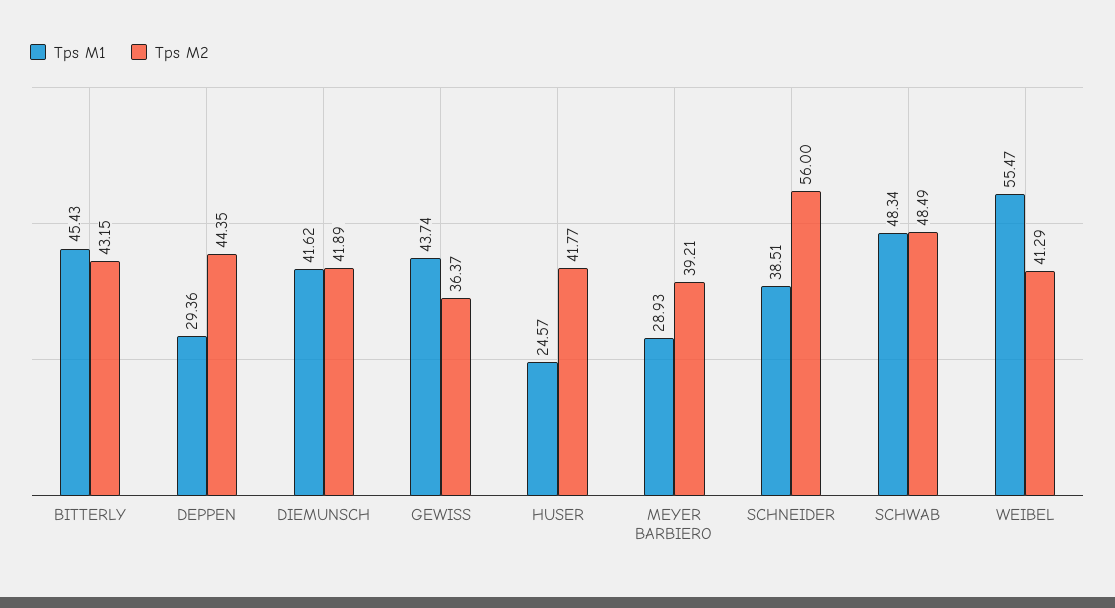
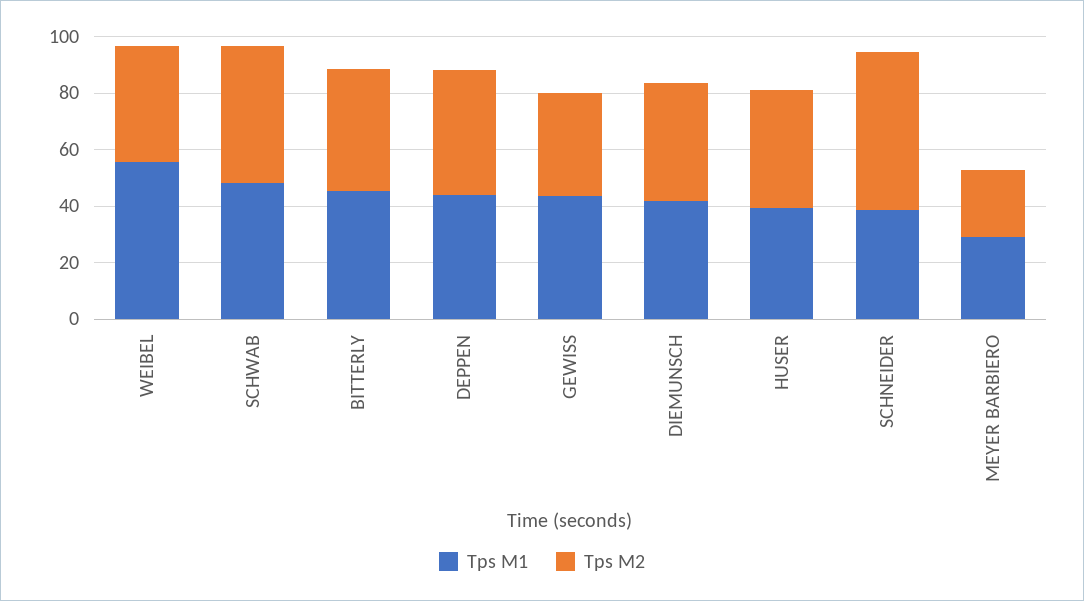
Tps M1, DEPPEN: 29.36 -> 45
Tps M1, HUSER: 24.57 -> 40
Tps M2, MEYER BARBIERO: 39.21 -> 25

